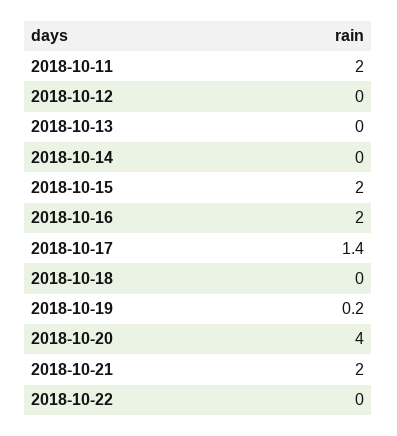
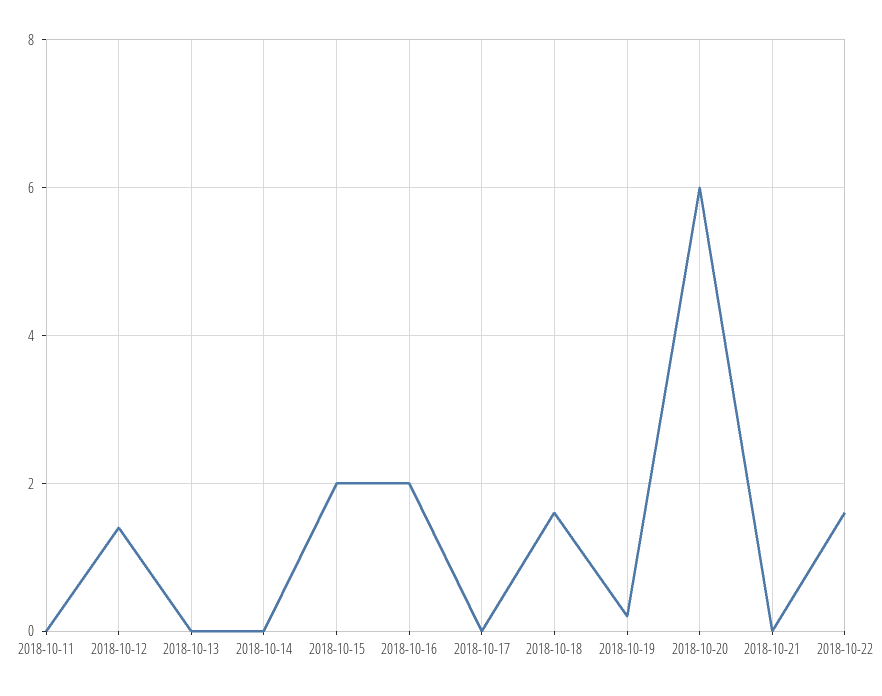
2018-10-11: 2 -> 0
2018-10-12: 0 -> 1.5
2018-10-17: 1.4 -> 0
2018-10-18: 0 -> 1.5
2018-10-20: 4 -> 6
2018-10-21: 2 -> 0
2018-10-22: 0 -> 1.5

